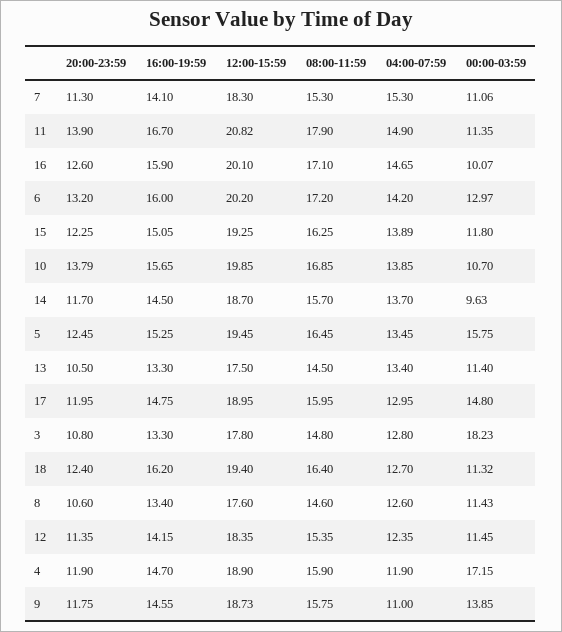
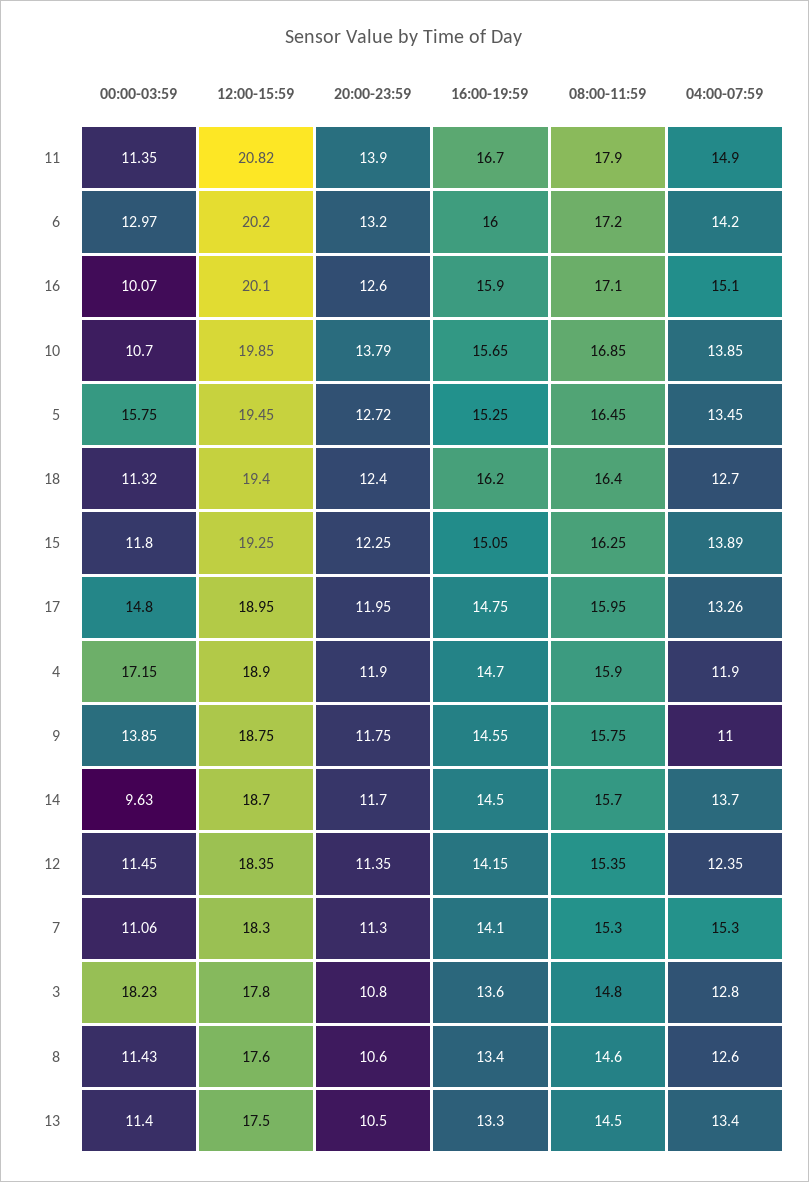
04:00-07:59, 16: 14.65 -> 15.1
20:00-23:59, 5: 12.45 -> 12.72
04:00-07:59, 17: 12.95 -> 13.26
16:00-19:59, 3: 13.3 -> 13.6
12:00-15:59, 9: 18.73 -> 18.75

